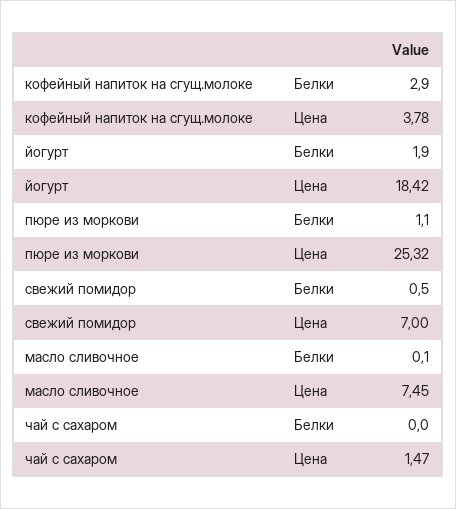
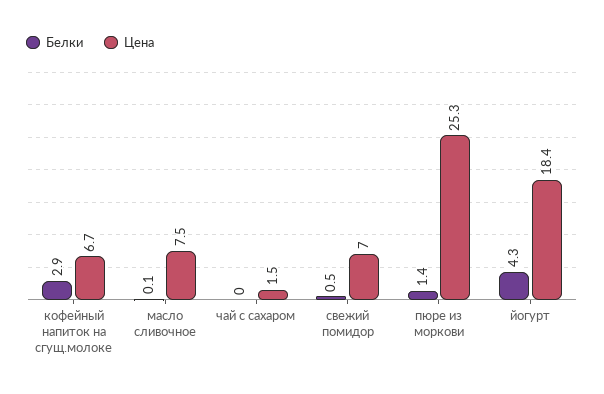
Цена, кофейный напиток на сгущ.молоке: 3.78 -> 6.7
Белки, йогурт: 1.9 -> 4.3
Белки, пюре из моркови: 1.1 -> 1.4

